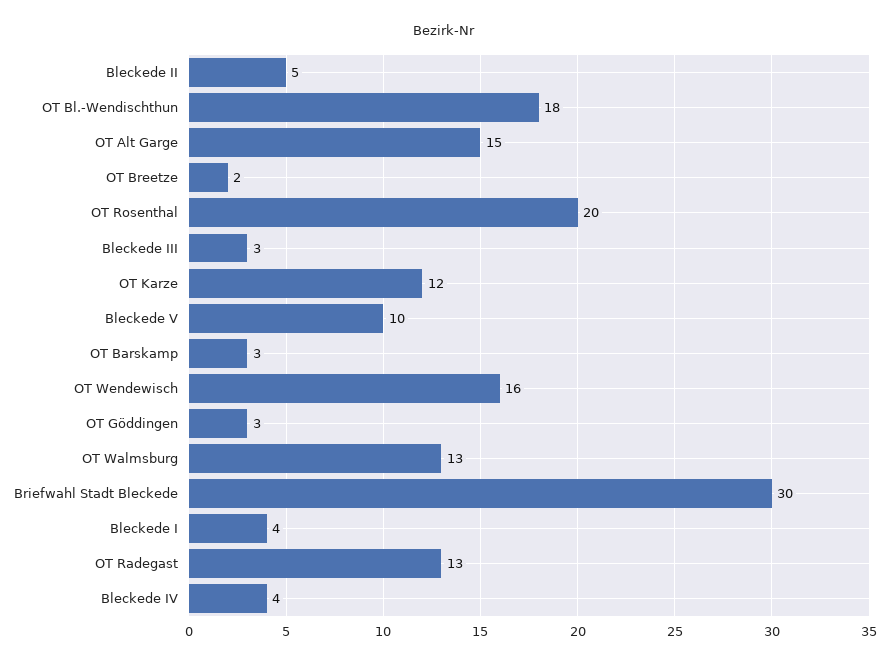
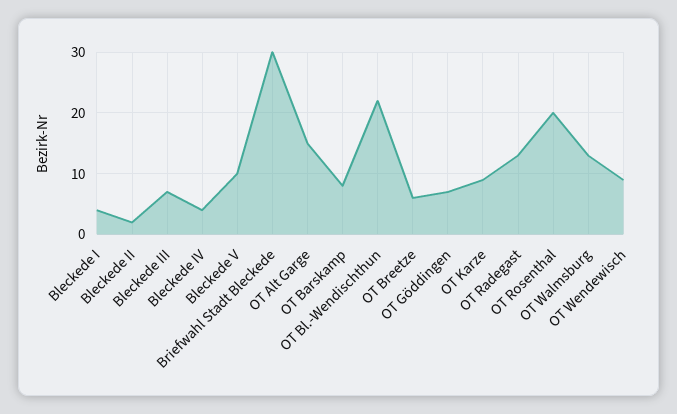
Bleckede II: 5 -> 2
OT Bl.-Wendischthun: 18 -> 22
OT Breetze: 2 -> 6
Bleckede III: 3 -> 7
OT Karze: 12 -> 9
OT Barskamp: 3 -> 8
OT Wendewisch: 16 -> 9
OT Göddingen: 3 -> 7

